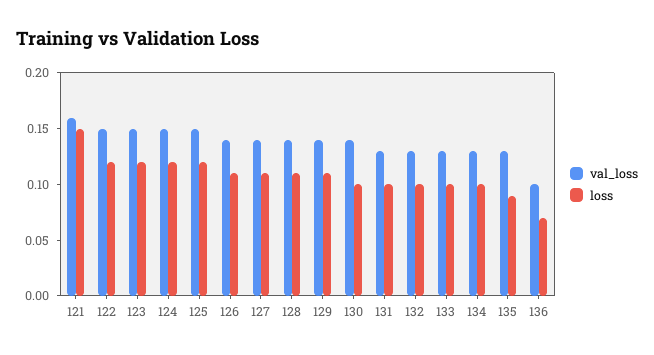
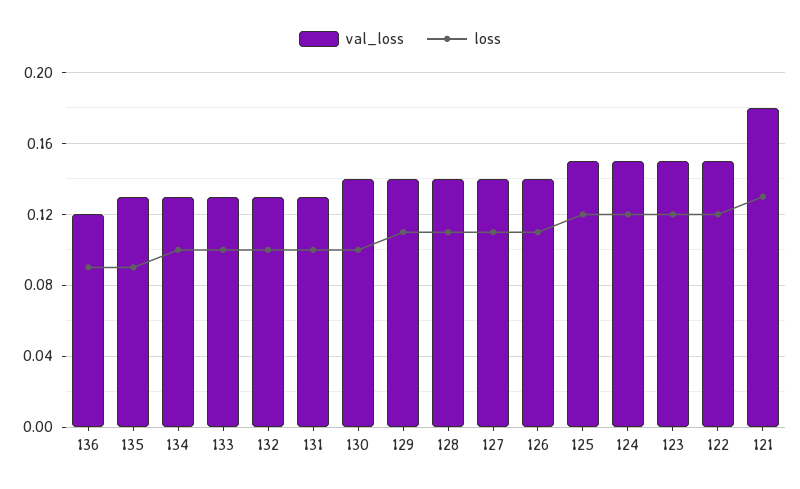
val_loss, 121: 0.16 -> 0.18
loss, 121: 0.15 -> 0.13
val_loss, 136: 0.1 -> 0.12
loss, 136: 0.07 -> 0.09

